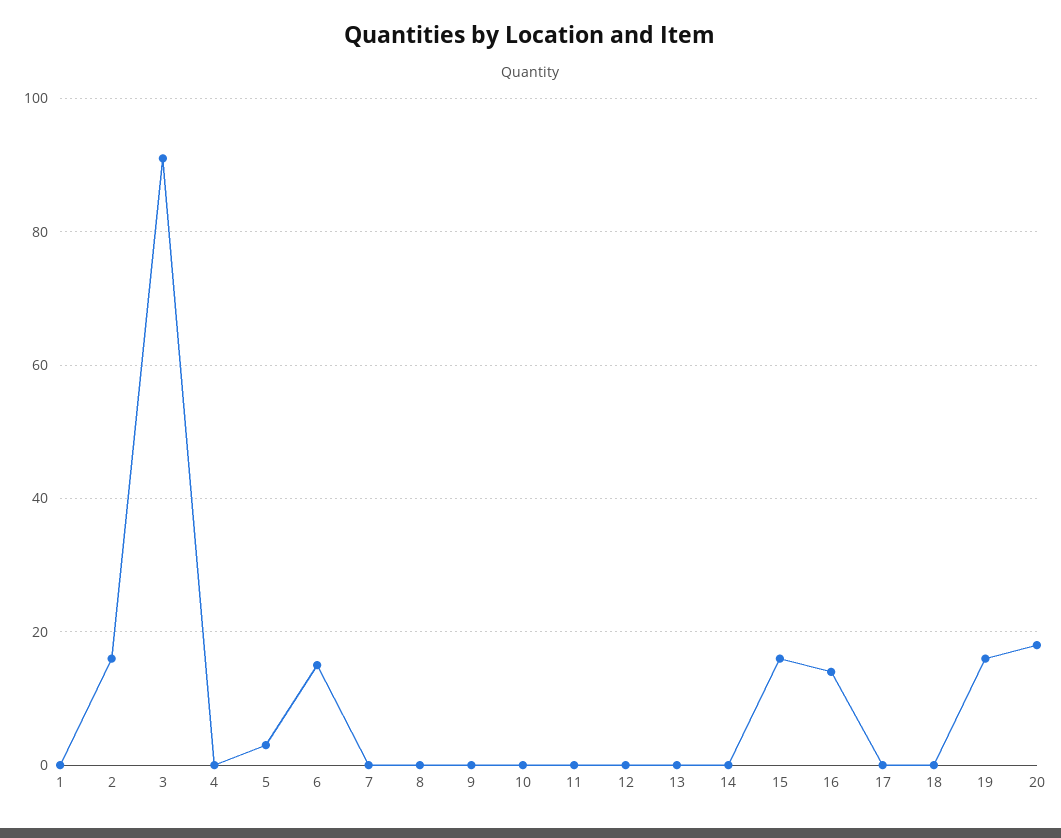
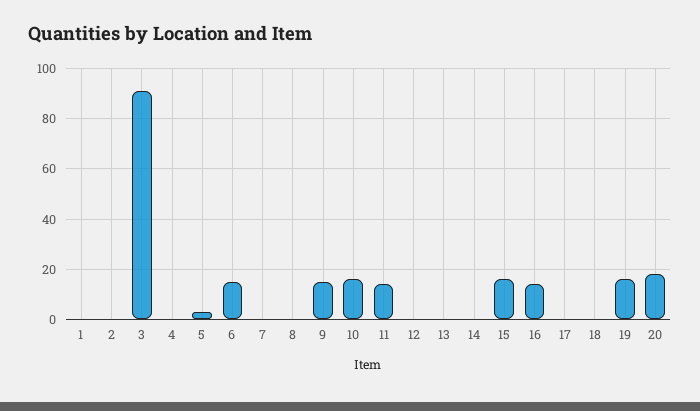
2: 15 -> 0
9: 0 -> 15
10: 0 -> 15
11: 0 -> 15

